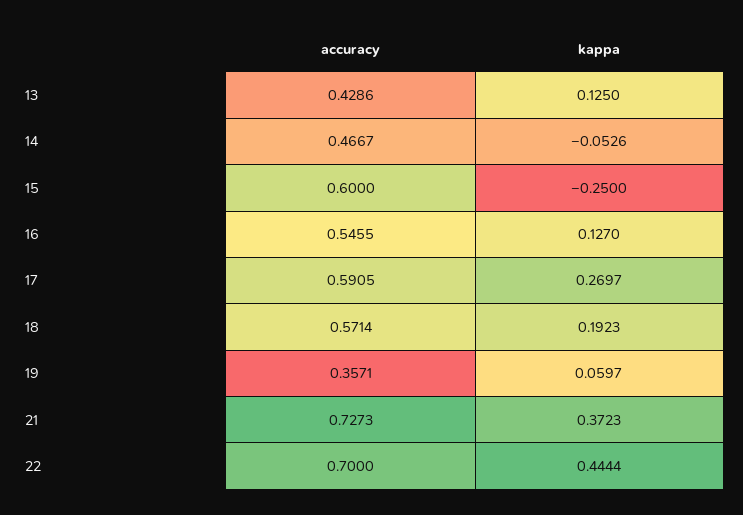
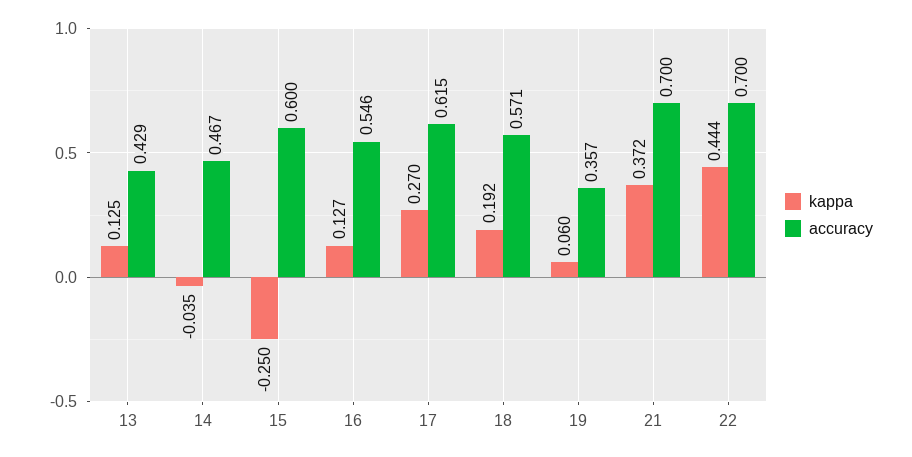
kappa, 14: -0.0526 -> -0.035
accuracy, 17: 0.5905 -> 0.615
accuracy, 21: 0.7273 -> 0.7

